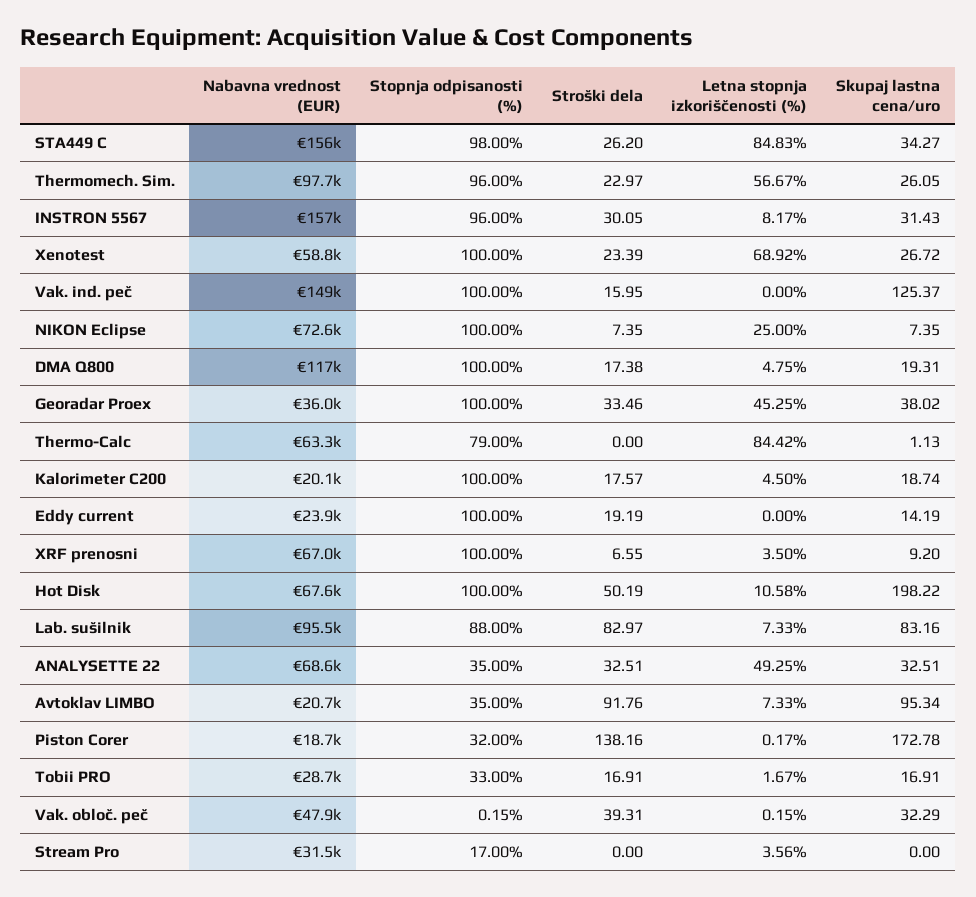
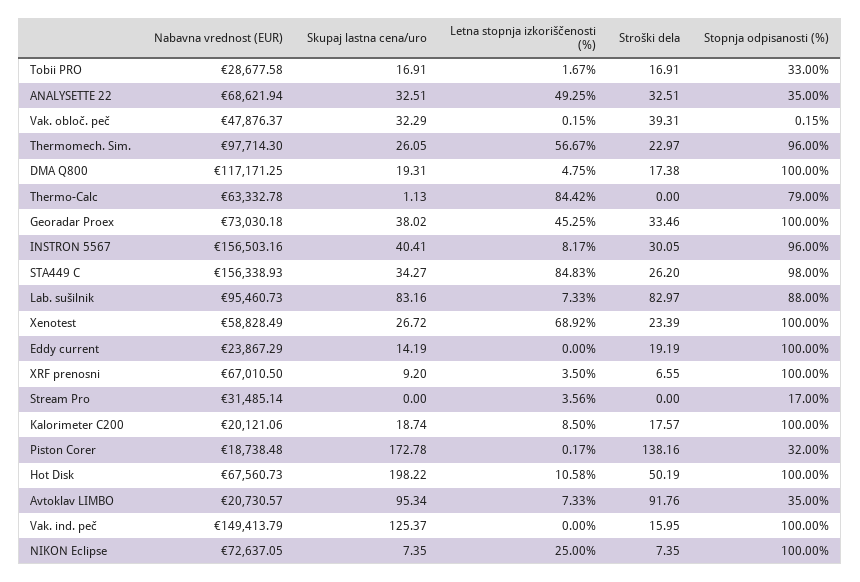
Skupaj lastna cena/uro, INSTRON 5567: 31.43 -> 40.41
Nabavna vrednost (EUR), Georadar Proex: 36000 -> 73030.18
Letna stopnja izkoriščenosti (%), Kalorimeter C200: 4.5 -> 8.5

